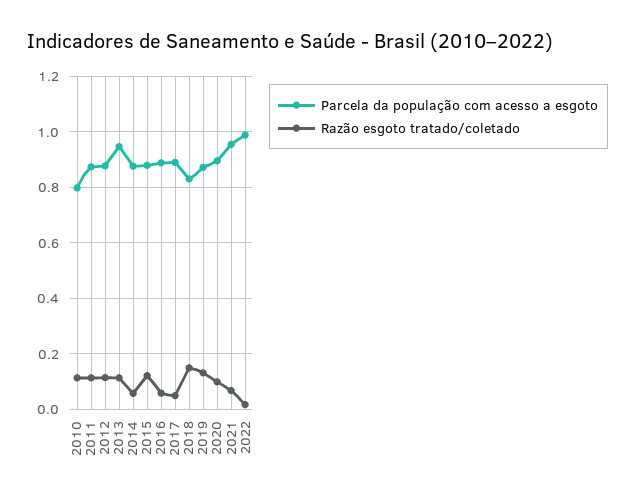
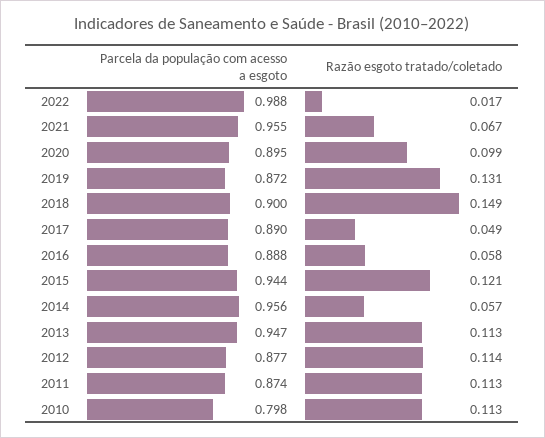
Parcela da população com acesso a esgoto, 2014: 0.875 -> 0.956
Parcela da população com acesso a esgoto, 2015: 0.875 -> 0.944
Parcela da população com acesso a esgoto, 2018: 0.825 -> 0.9

